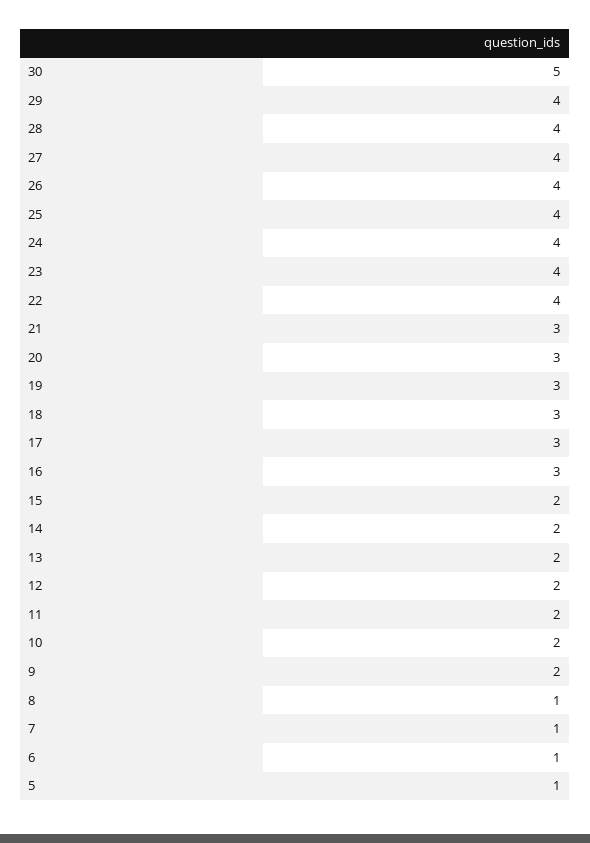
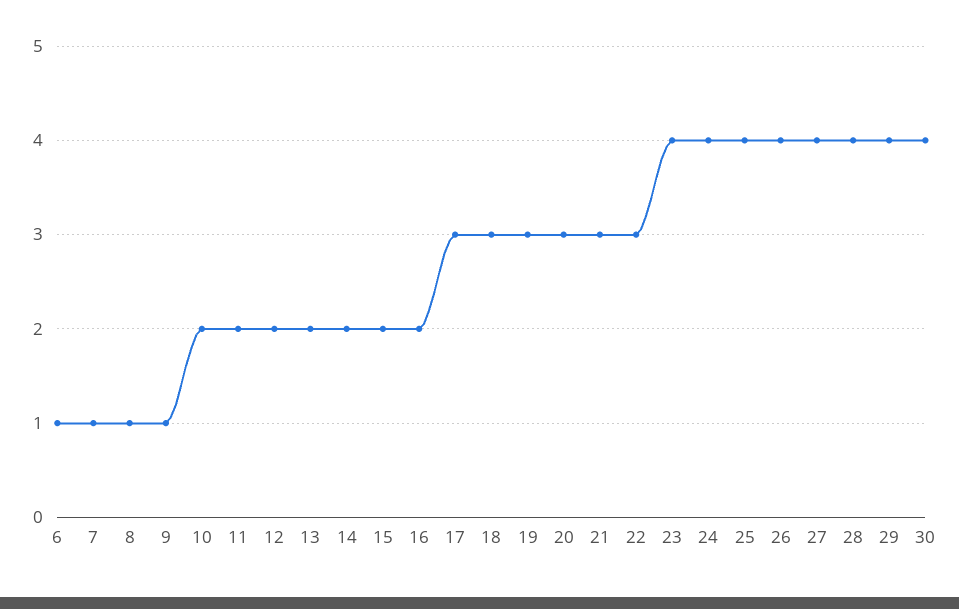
30: 5 -> 4
22: 4 -> 3
16: 3 -> 2
9: 2 -> 1
5: 1 -> none

